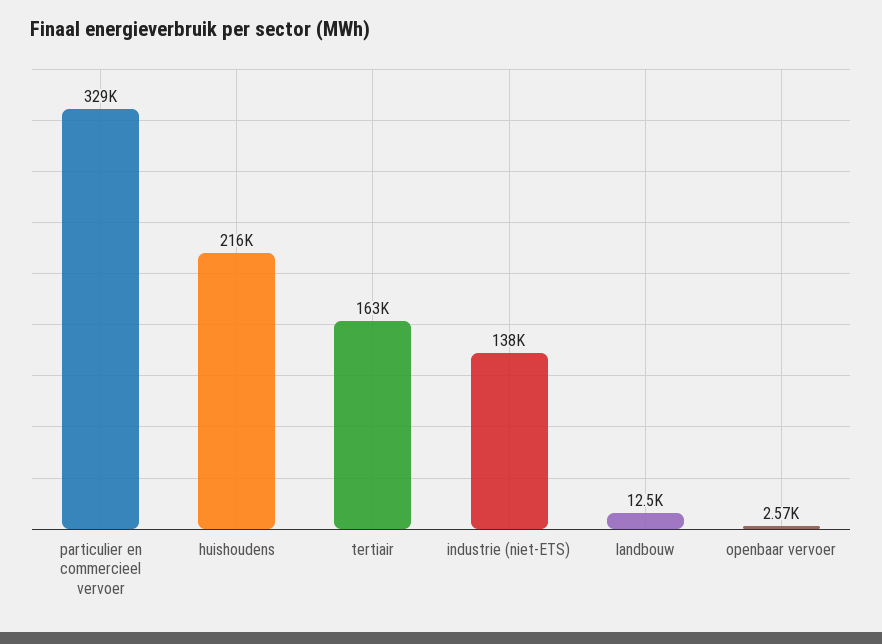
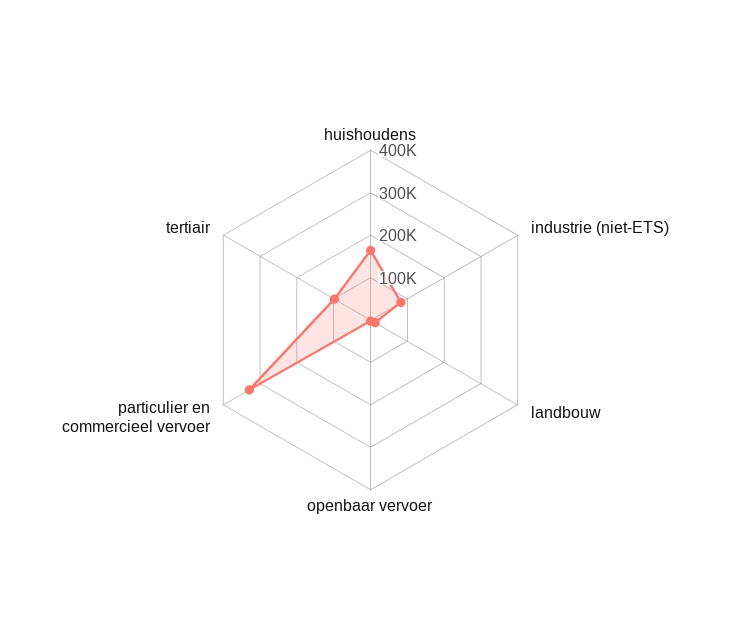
huishoudens: 216000 -> 160000
tertiair: 163000 -> 100000
industrie (niet-ETS): 138000 -> 80000

